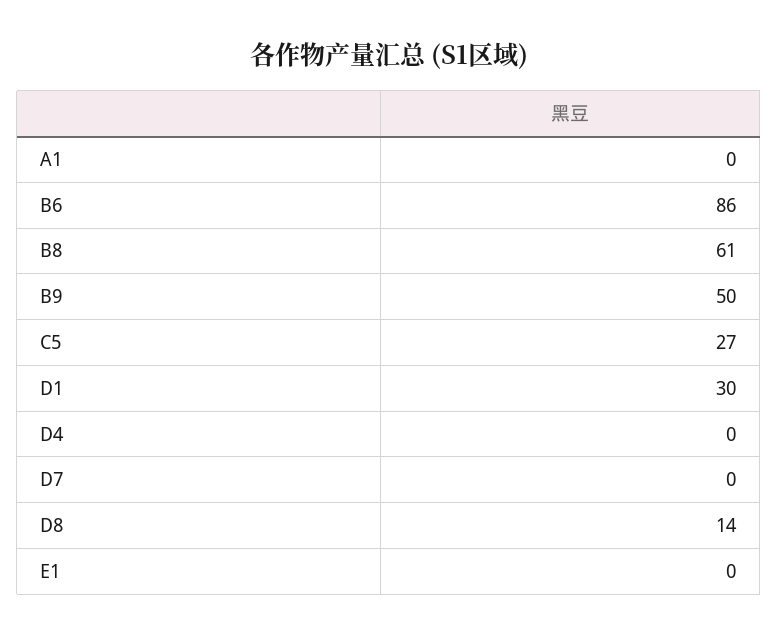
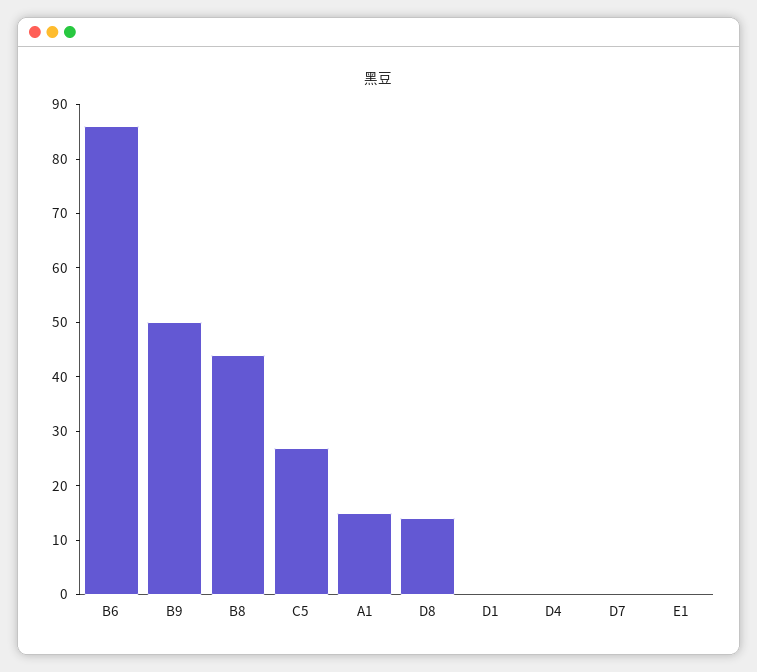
A1: 0 -> 15
B8: 61 -> 45
D1: 30 -> 0

